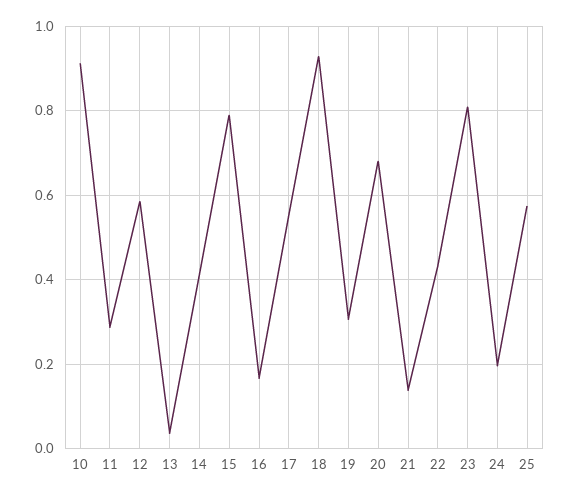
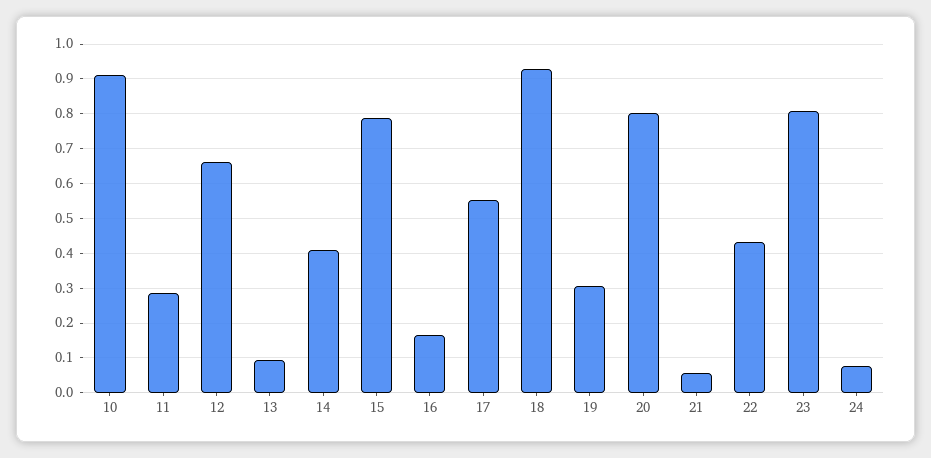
12: 0.58 -> 0.66
13: 0.04 -> 0.1
20: 0.68 -> 0.8
21: 0.14 -> 0.06
24: 0.2 -> 0.08
25: 0.58 -> none

